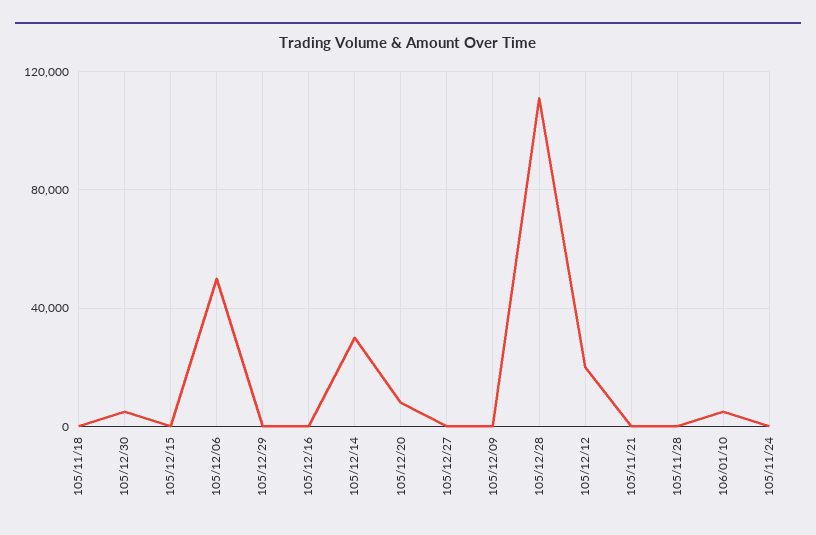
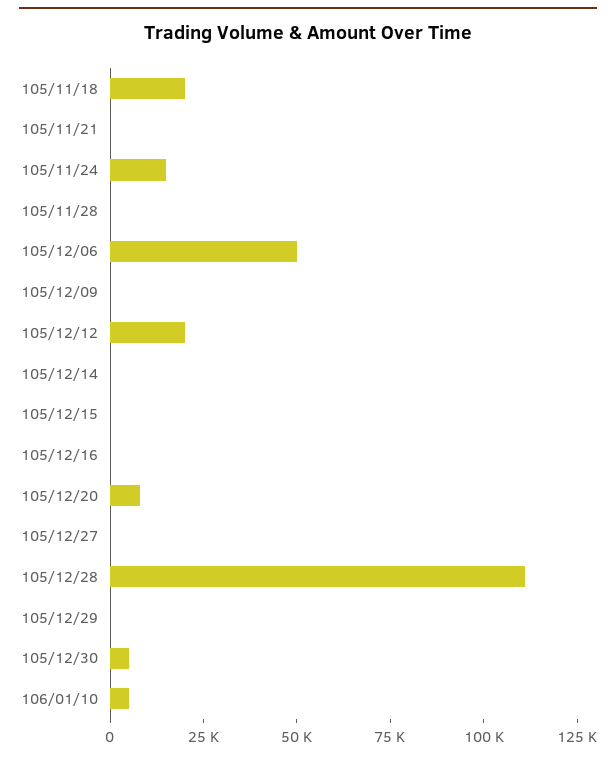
105/11/18: 0 -> 20000
105/12/14: 30000 -> 0
105/11/24: 0 -> 15000

